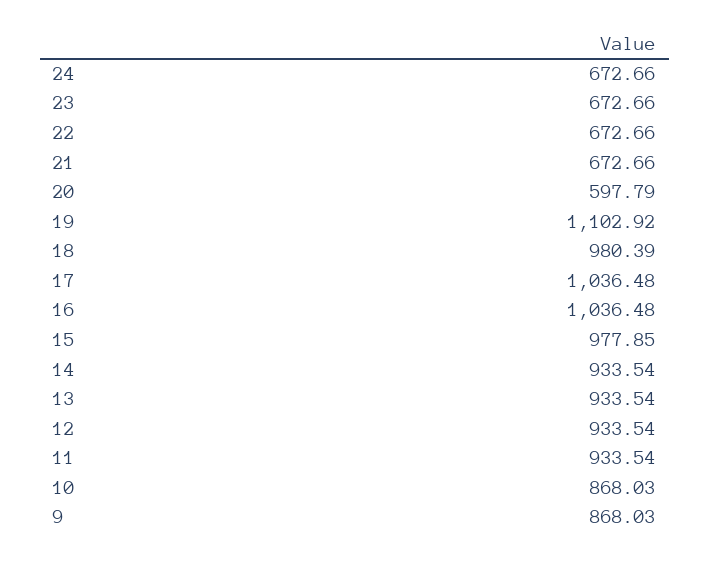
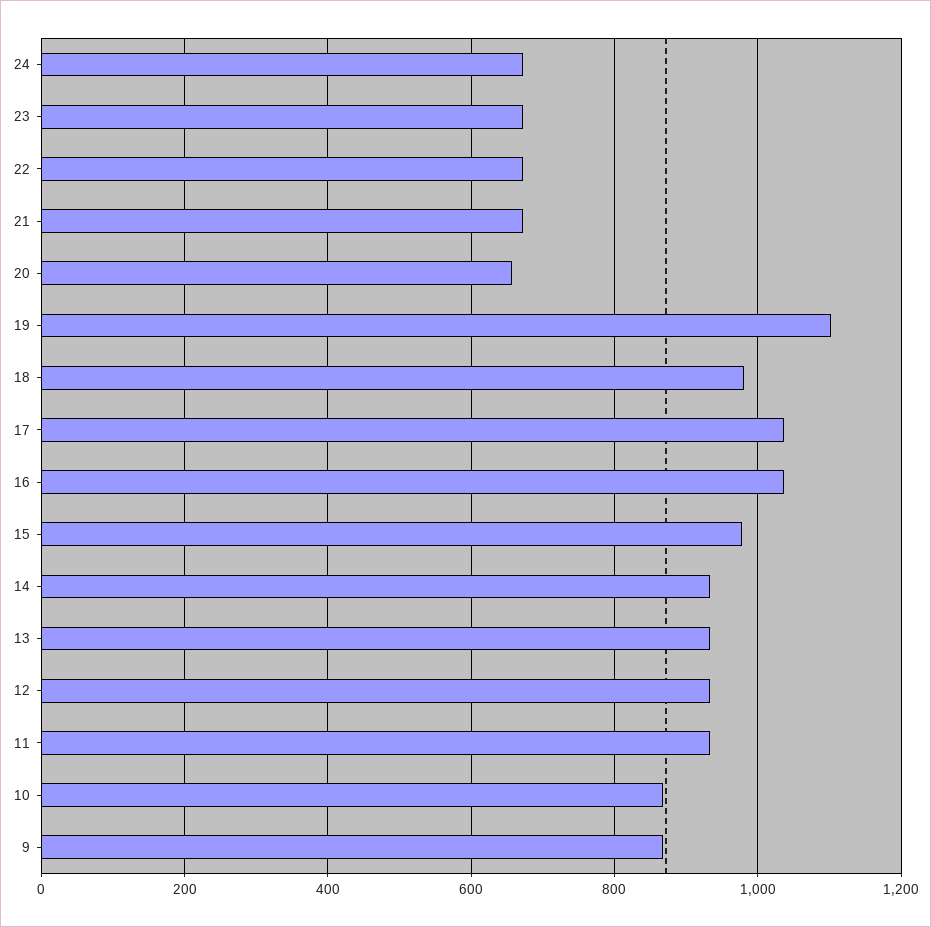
20: 597.79 -> 660

